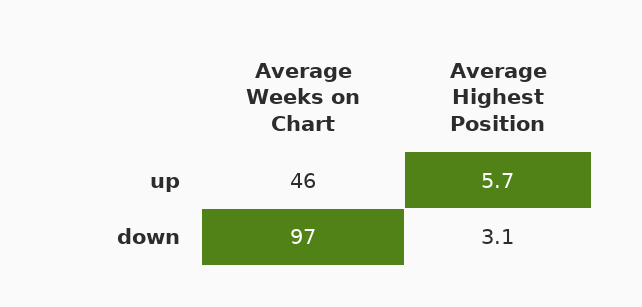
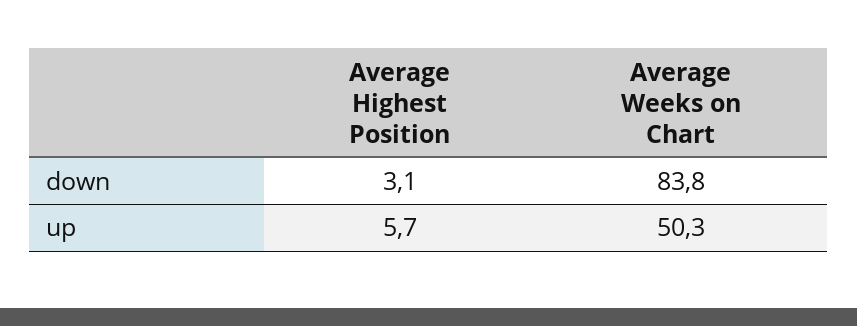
Average Weeks on Chart, up: 46 -> 50.3
Average Weeks on Chart, down: 97 -> 83.8

